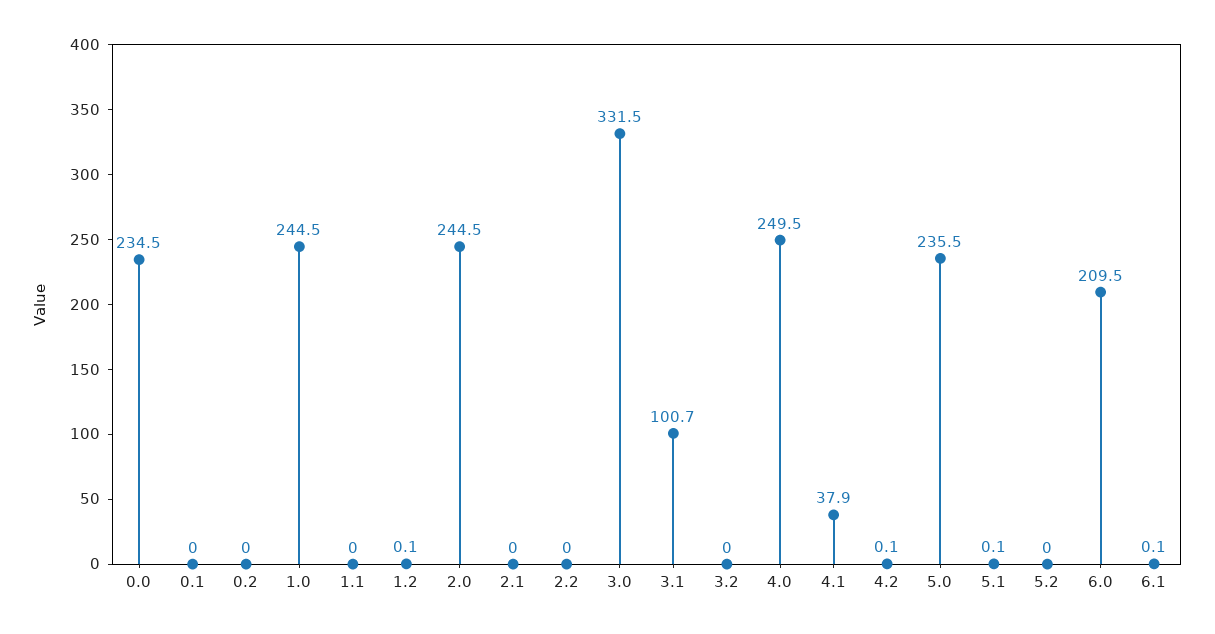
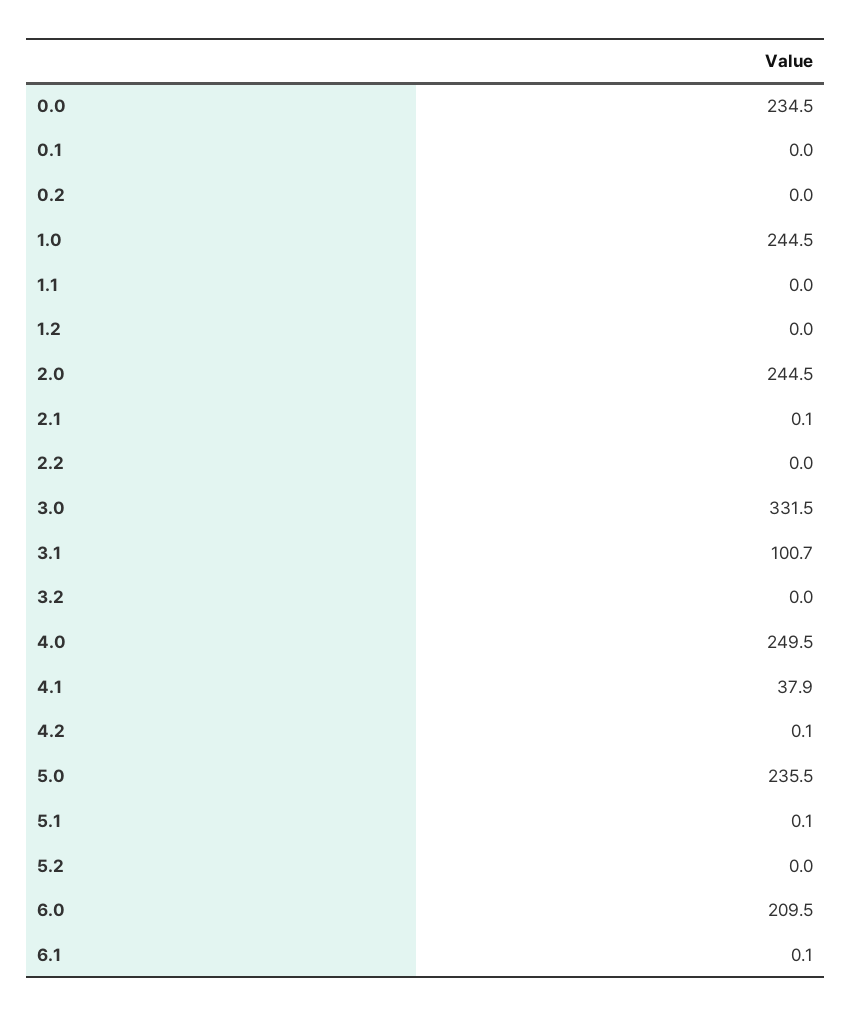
1.2: 0.1 -> 0
2.1: 0 -> 0.1

